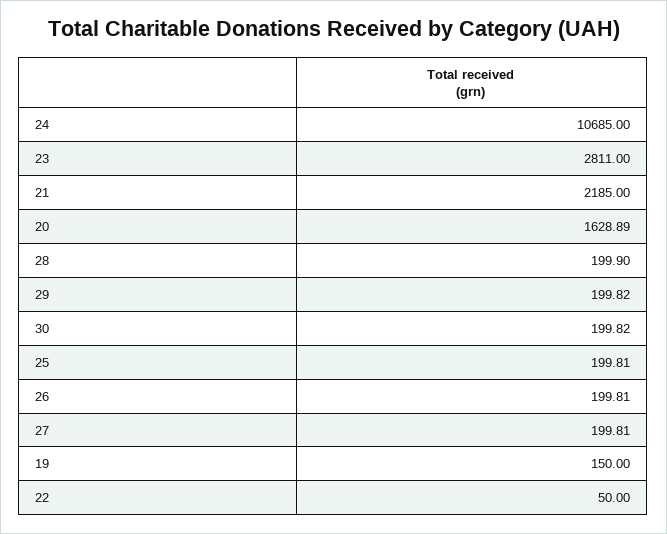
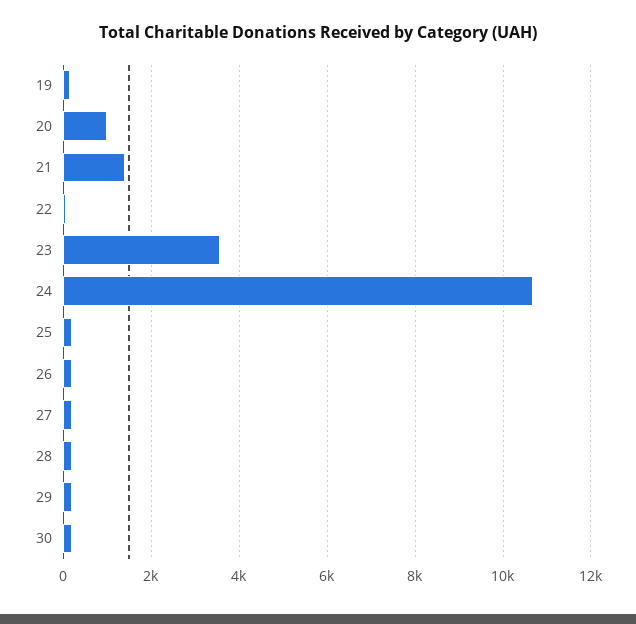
23: 2811 -> 3600
21: 2185 -> 1400
20: 1628.89 -> 1000

